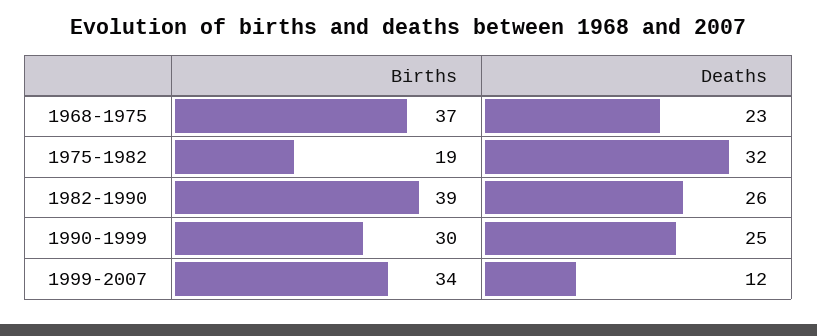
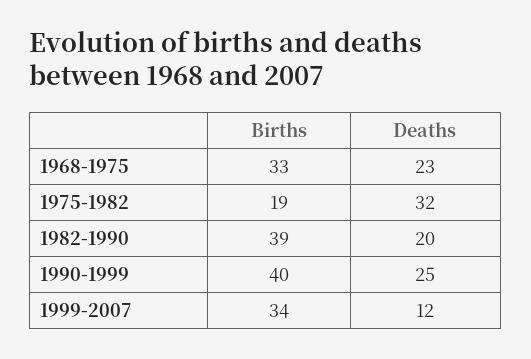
Births, 1968-1975: 37 -> 33
Deaths, 1982-1990: 26 -> 20
Births, 1990-1999: 30 -> 40

